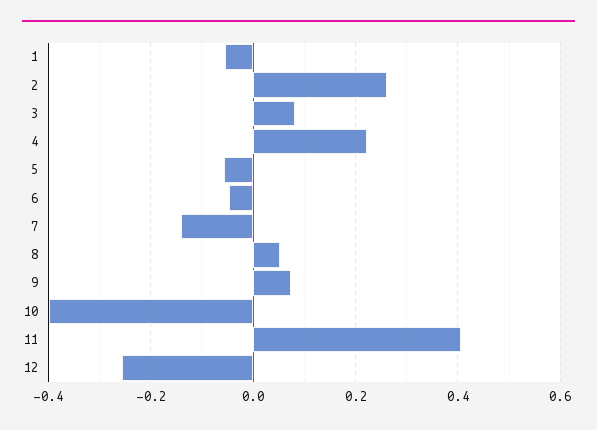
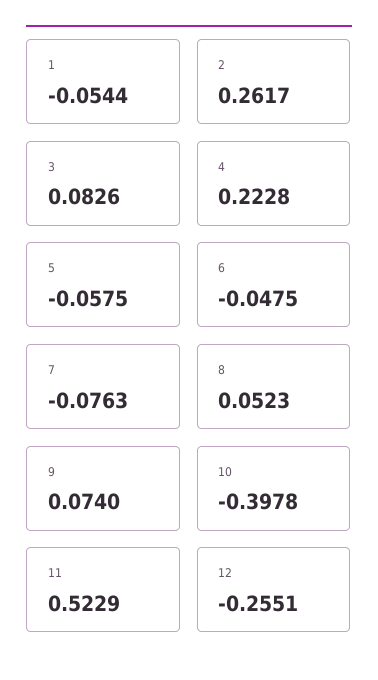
7: -0.14 -> -0.0763
11: 0.4 -> 0.5229

